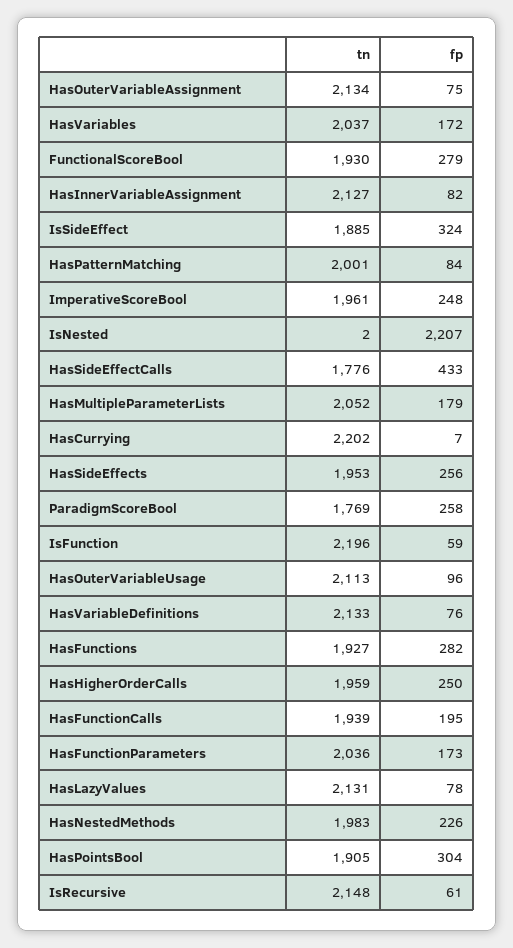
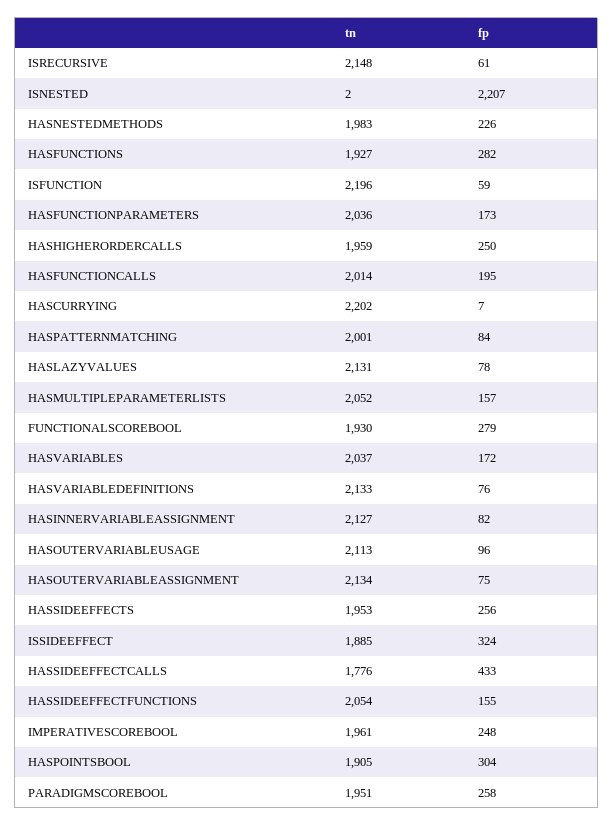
fp, HasMultipleParameterLists: 179 -> 157
tn, ParadigmScoreBool: 1769 -> 1951
tn, HasFunctionCalls: 1939 -> 2014
tn, HASSIDEEFFECTFUNCTIONS: none -> 2054
fp, HASSIDEEFFECTFUNCTIONS: none -> 155

